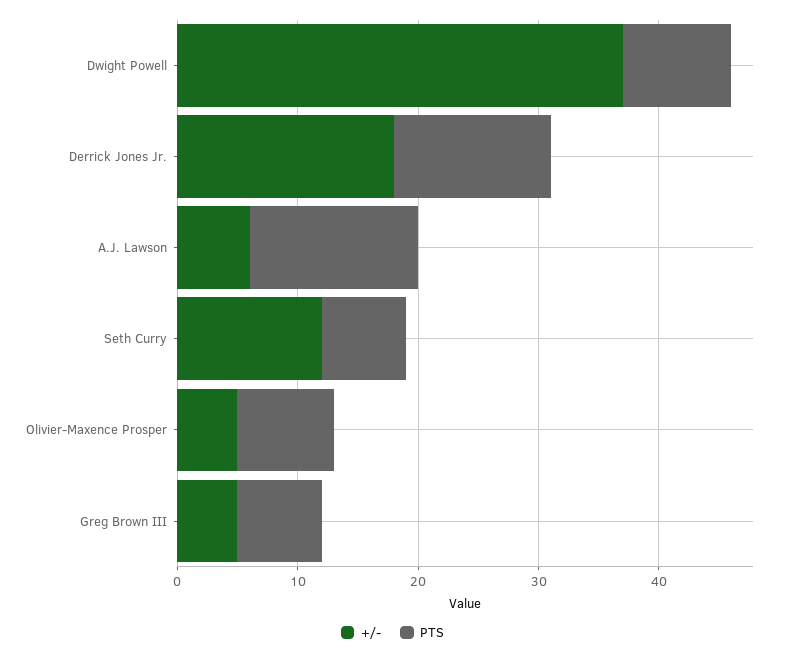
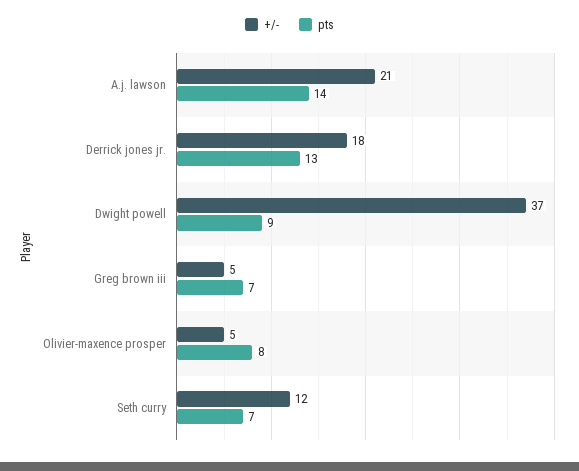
+/-, A.J. Lawson: 6 -> 21

